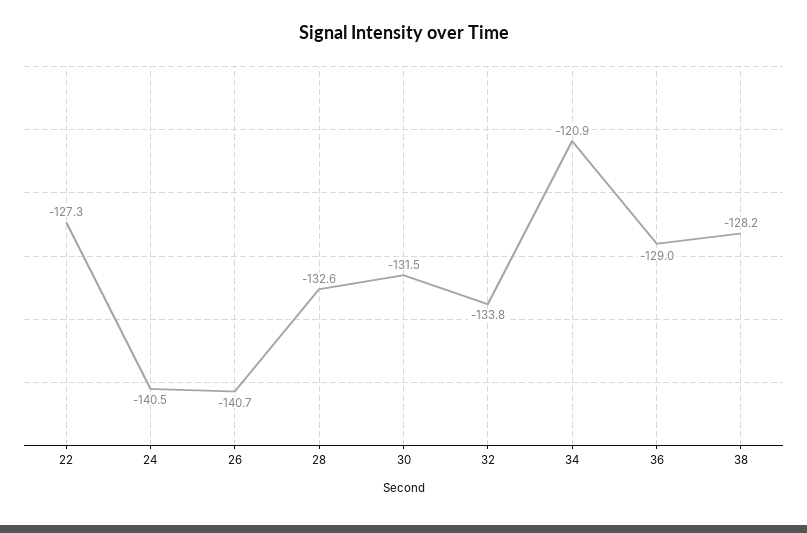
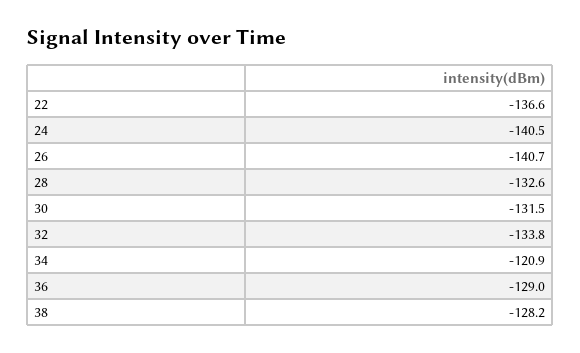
22: -127.3 -> -136.6

